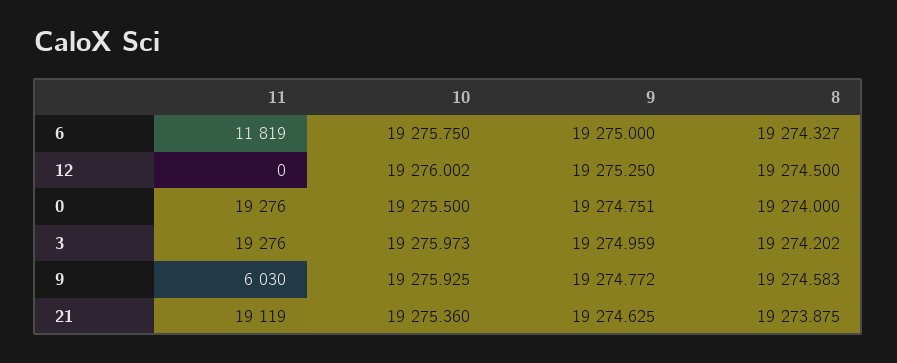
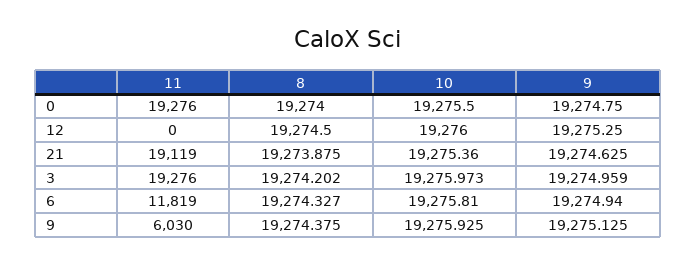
10, 6: 19275.75 -> 19275.81
9, 6: 19275 -> 19274.94
10, 12: 19276.002 -> 19276
9, 0: 19274.751 -> 19274.75
9, 9: 19274.772 -> 19275.125
8, 9: 19274.583 -> 19274.375

